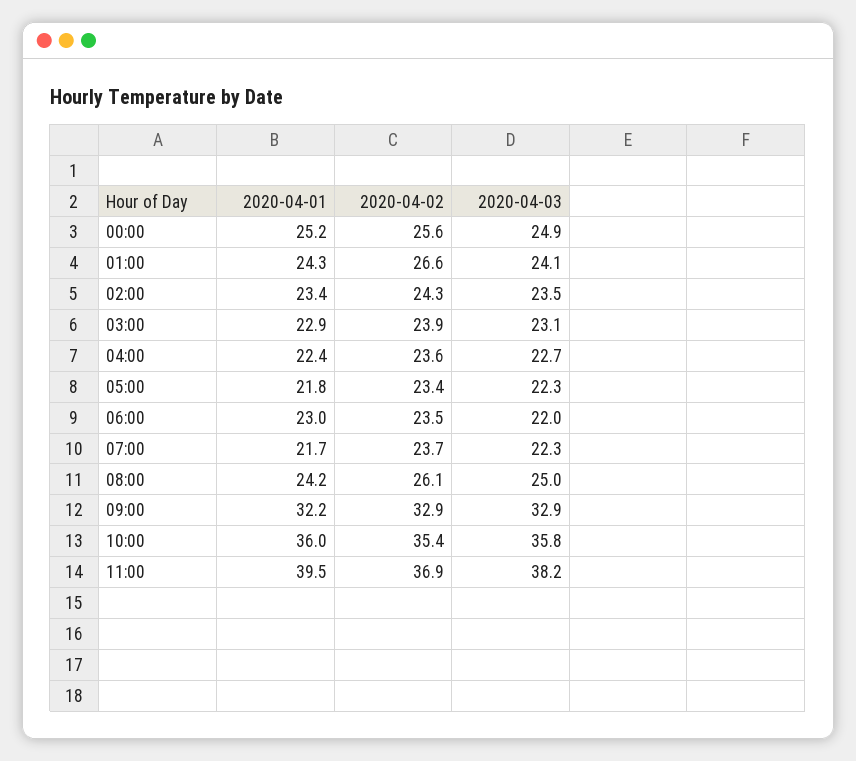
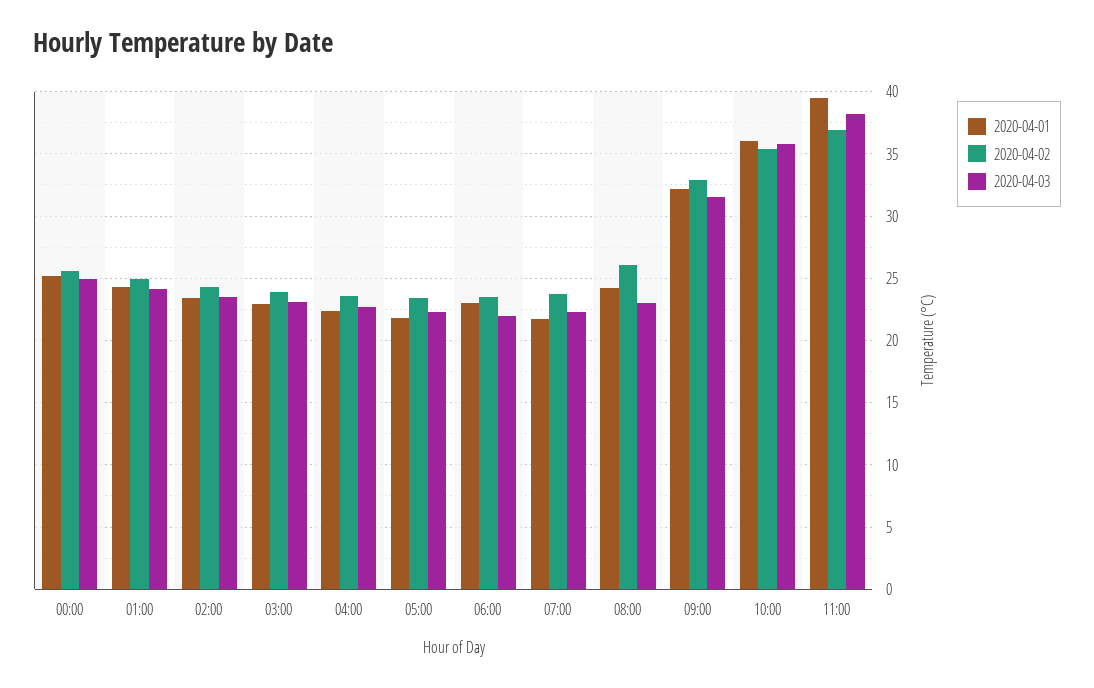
2020-04-02, 01:00: 26.6 -> 25
2020-04-03, 08:00: 25 -> 23
2020-04-03, 09:00: 32.9 -> 31.5

